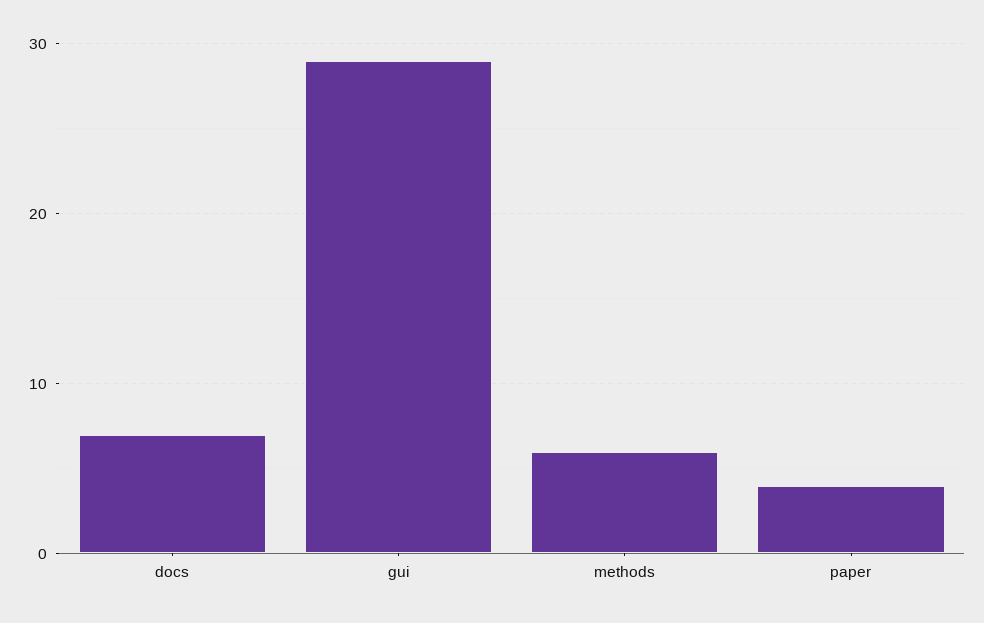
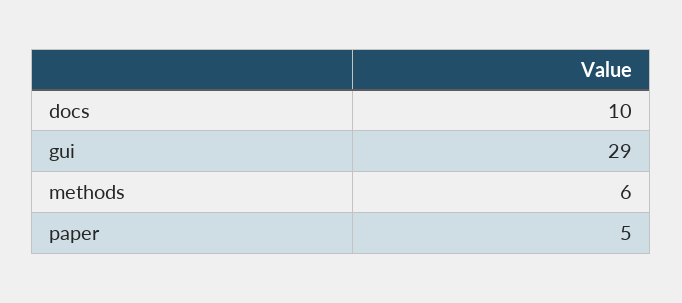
docs: 7 -> 10
paper: 4 -> 5

